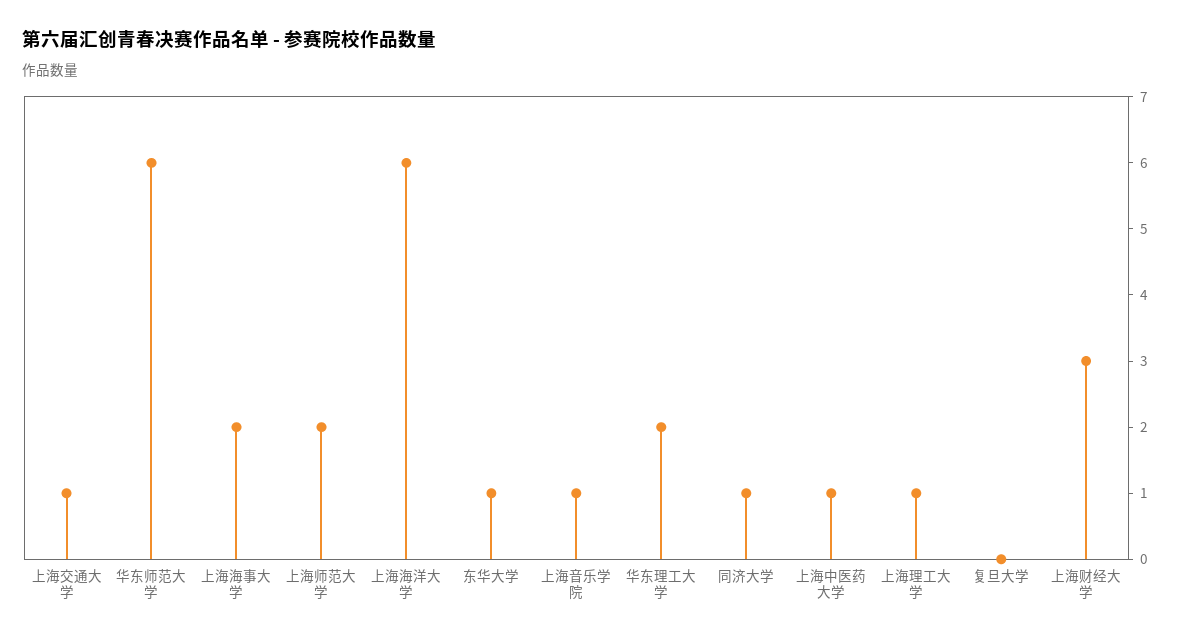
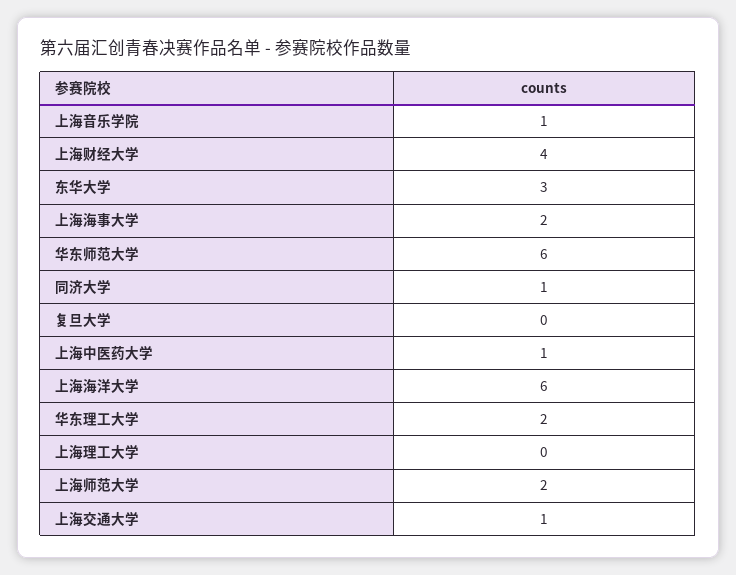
东华大学: 1 -> 3
上海理工大学: 1 -> 0
上海财经大学: 3 -> 4

